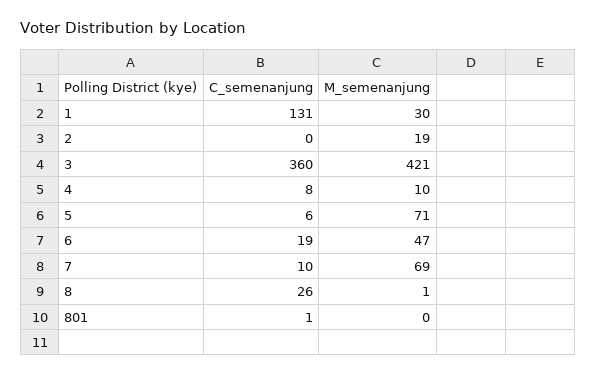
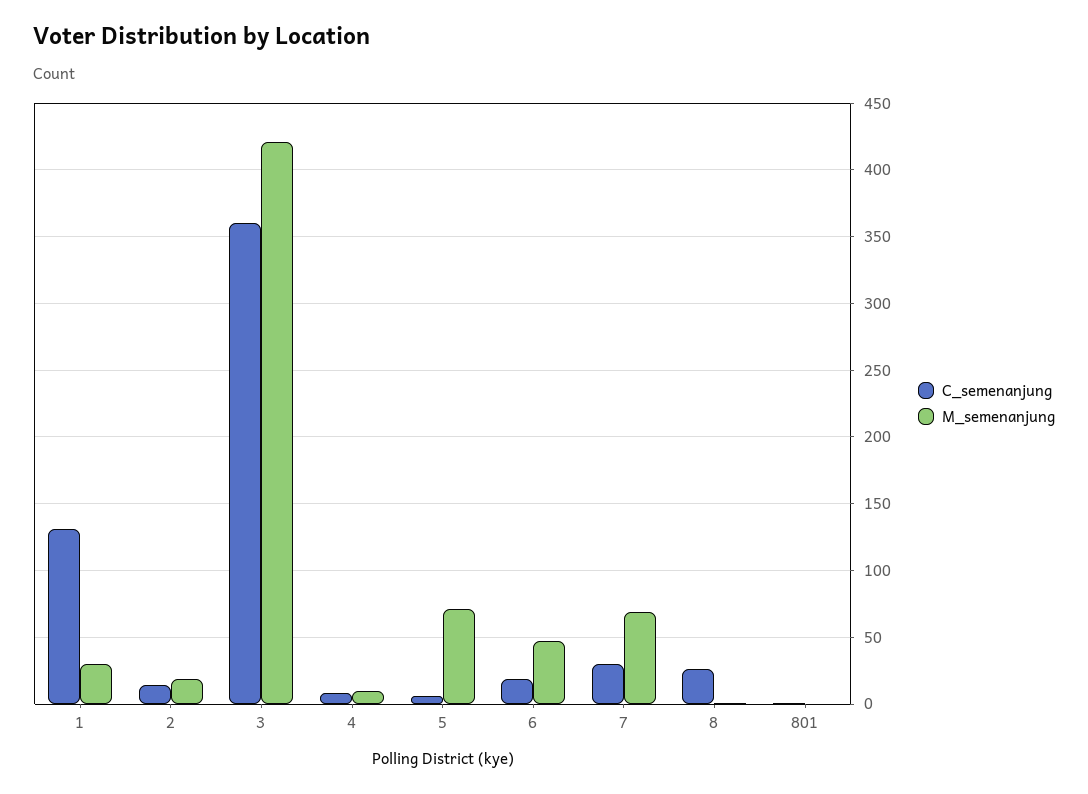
C_semenanjung, 2: 0 -> 15
C_semenanjung, 7: 10 -> 30

